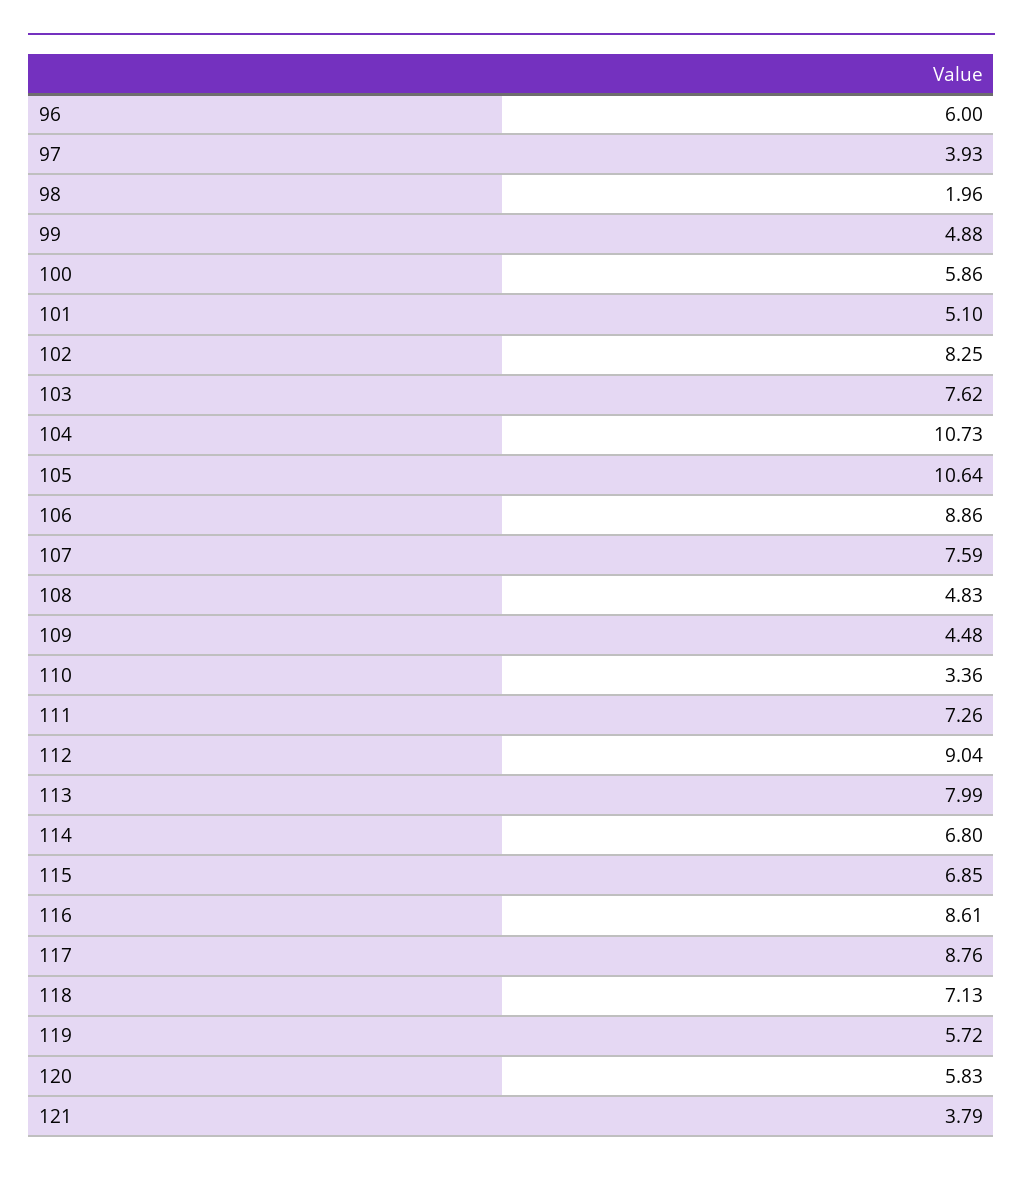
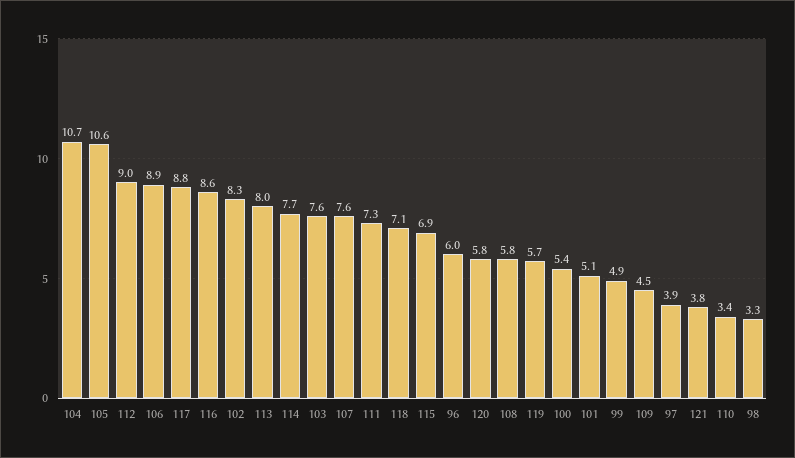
98: 1.96 -> 3.3
100: 5.86 -> 5.4
108: 4.83 -> 5.8
114: 6.8 -> 7.7

